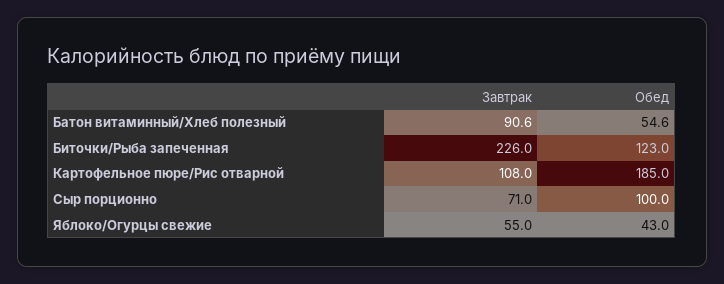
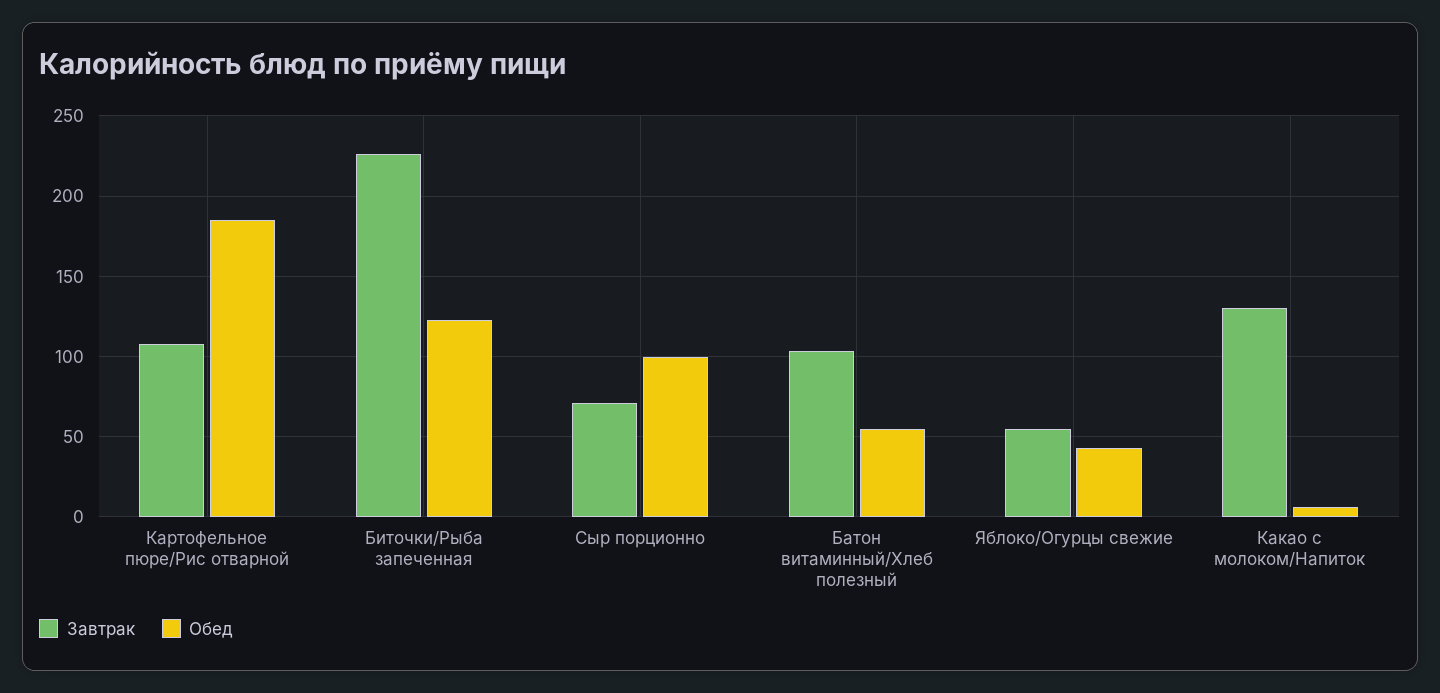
Завтрак, Батон витаминный/Хлеб полезный: 90.6 -> 105
Завтрак, Какао с молоком/Напиток: none -> 130
Обед, Какао с молоком/Напиток: none -> 5

